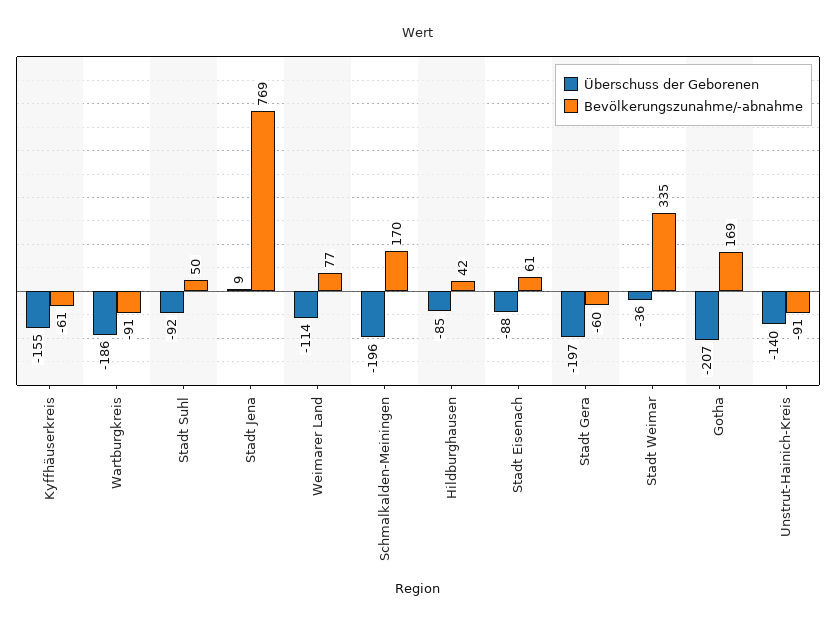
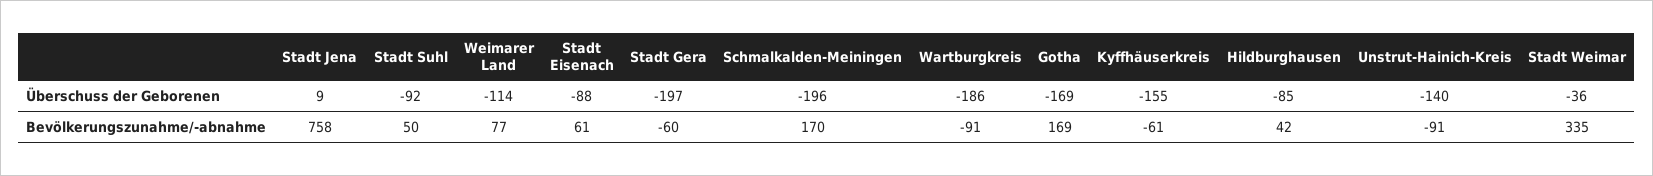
Bevölkerungszunahme/-abnahme, Stadt Jena: 769 -> 758
Überschuss der Geborenen, Gotha: -207 -> -169

